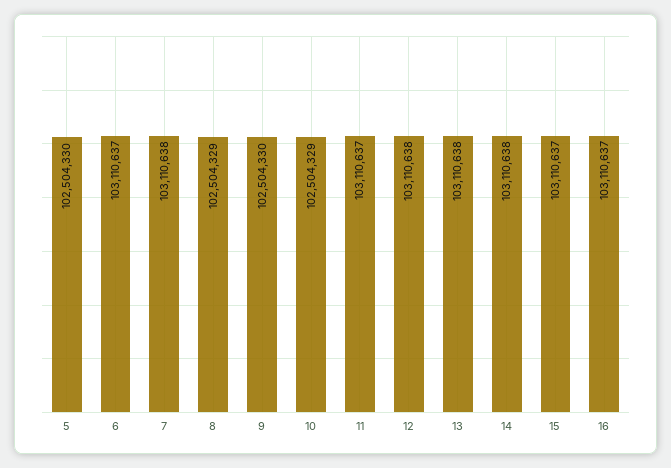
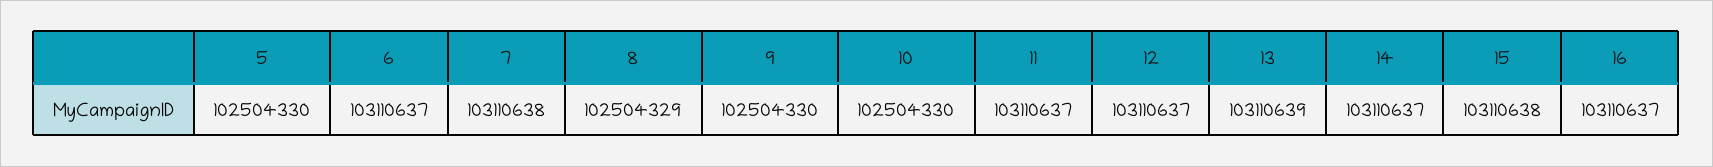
10: 102504329 -> 102504330
12: 103110638 -> 103110637
13: 103110638 -> 103110639
14: 103110638 -> 103110637
15: 103110637 -> 103110638

